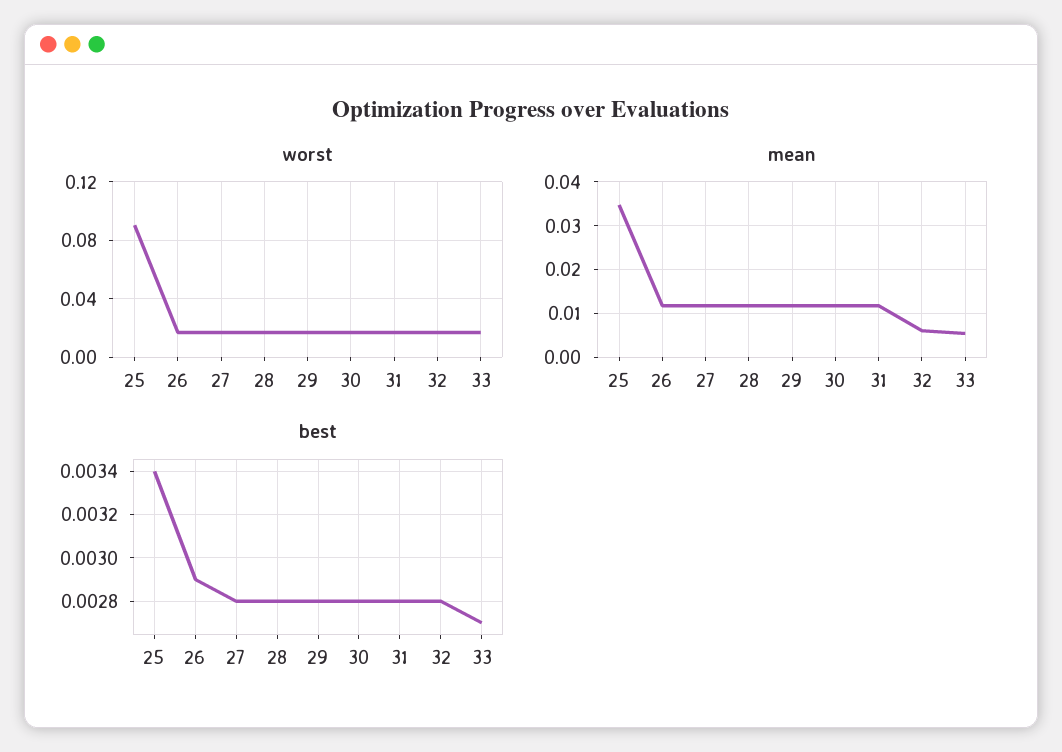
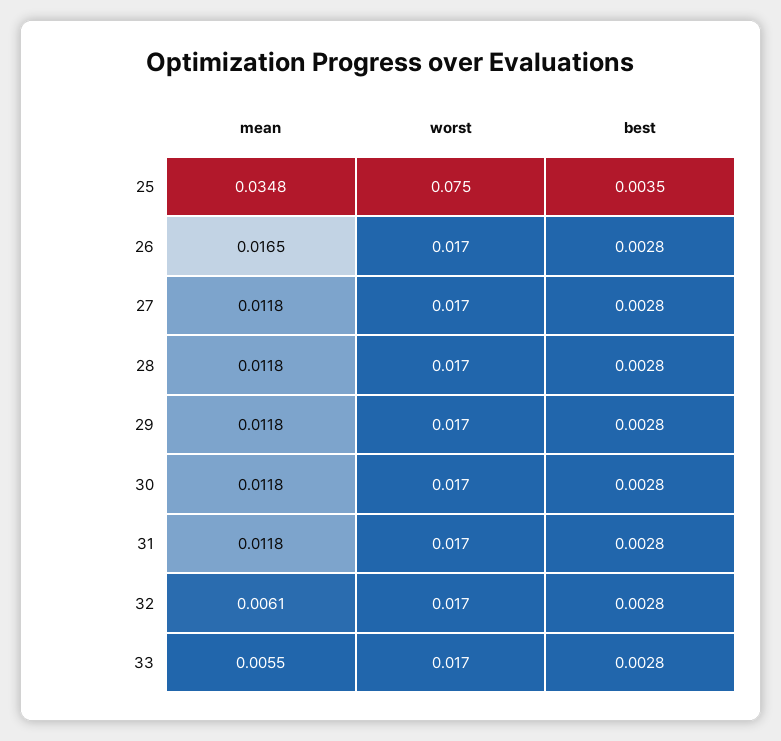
worst, 25: 0.09 -> 0.075
mean, 26: 0.012 -> 0.0165
best, 25: 0.0034 -> 0.0035
best, 26: 0.0029 -> 0.0028
best, 33: 0.0027 -> 0.0028

